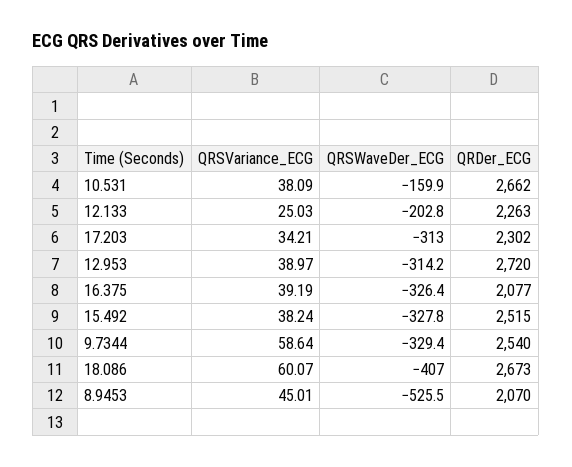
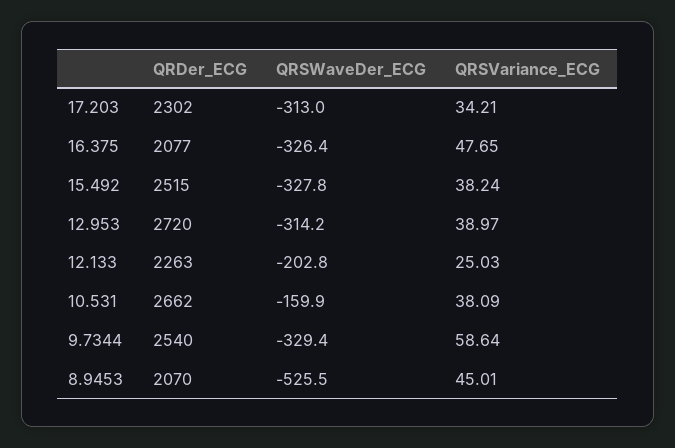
QRSVariance_ECG, 16.375: 39.19 -> 47.65
QRSVariance_ECG, 18.086: 60.07 -> none
QRSWaveDer_ECG, 18.086: -407 -> none
QRDer_ECG, 18.086: 2673 -> none

